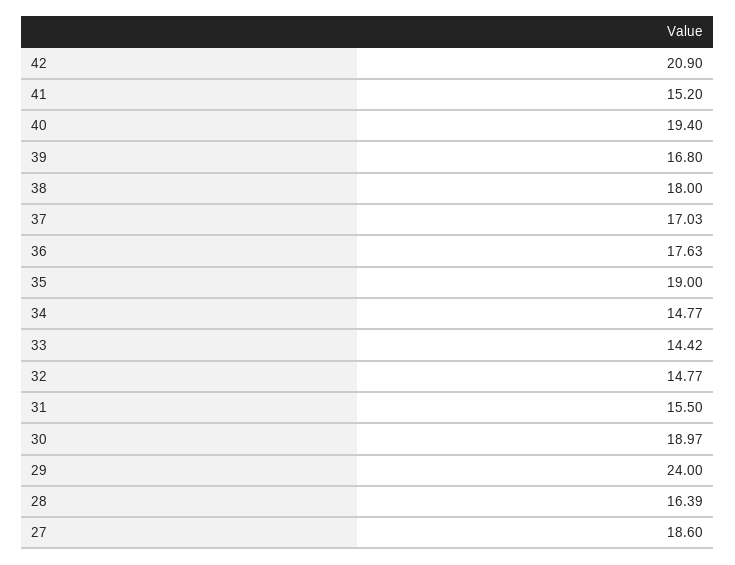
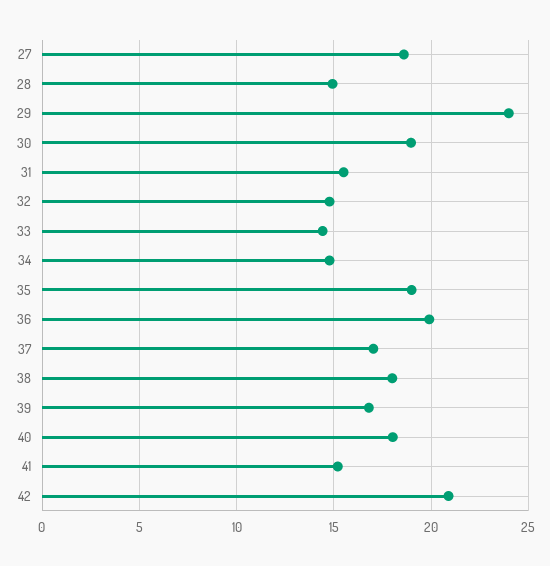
40: 19.4 -> 18
36: 17.63 -> 20
28: 16.39 -> 15

